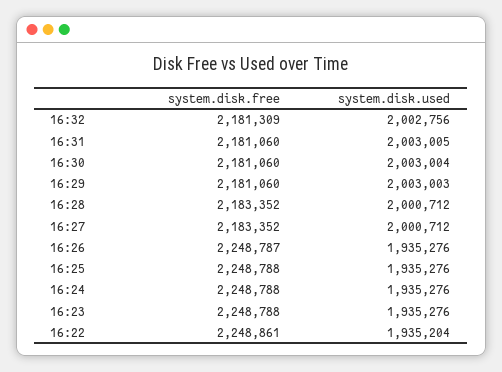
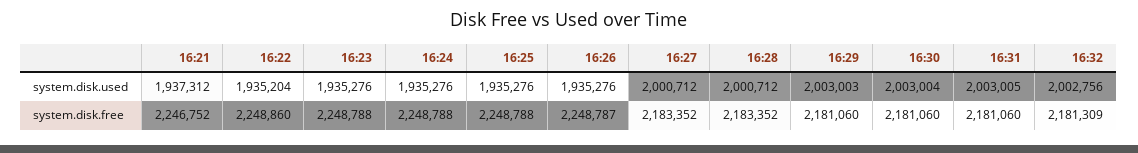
system.disk.free, 16:22: 2248861 -> 2248860
system.disk.used, 16:21: none -> 1937312
system.disk.free, 16:21: none -> 2246752

